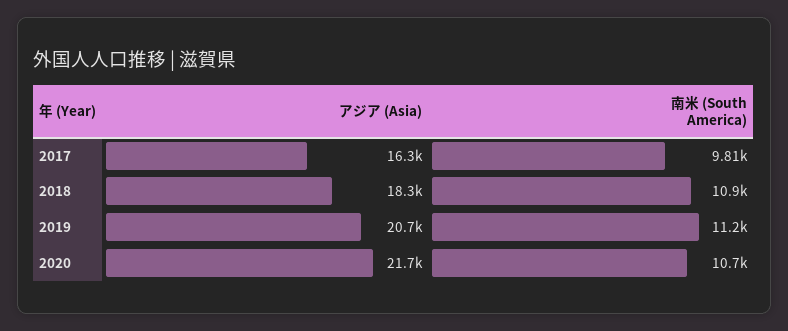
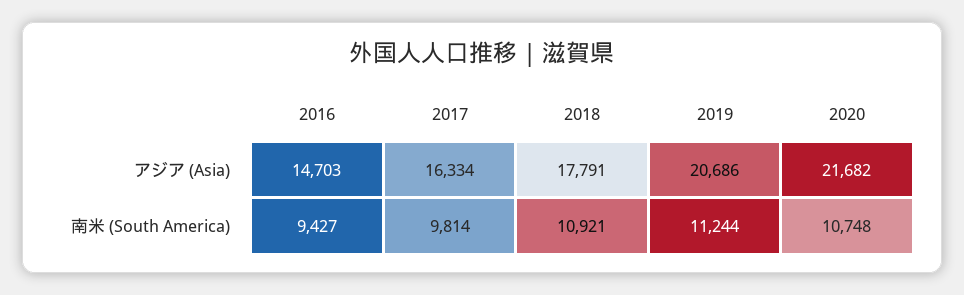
アジア (Asia), 2018: 18300 -> 17791
アジア (Asia), 2016: none -> 14703
南米 (South America), 2016: none -> 9427

